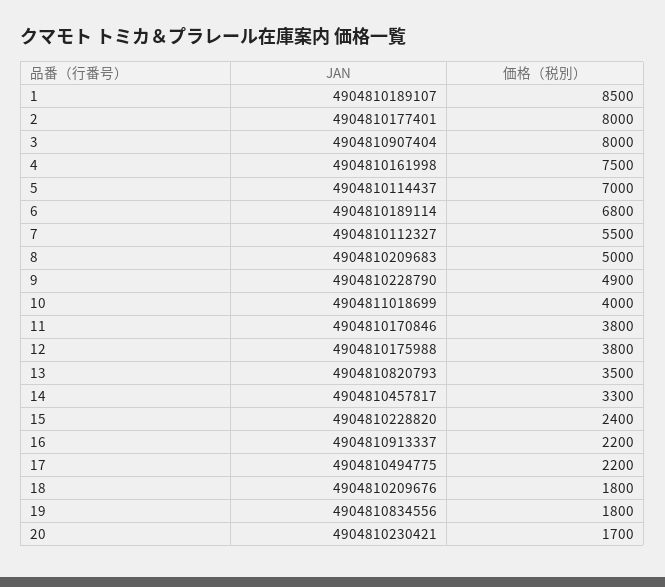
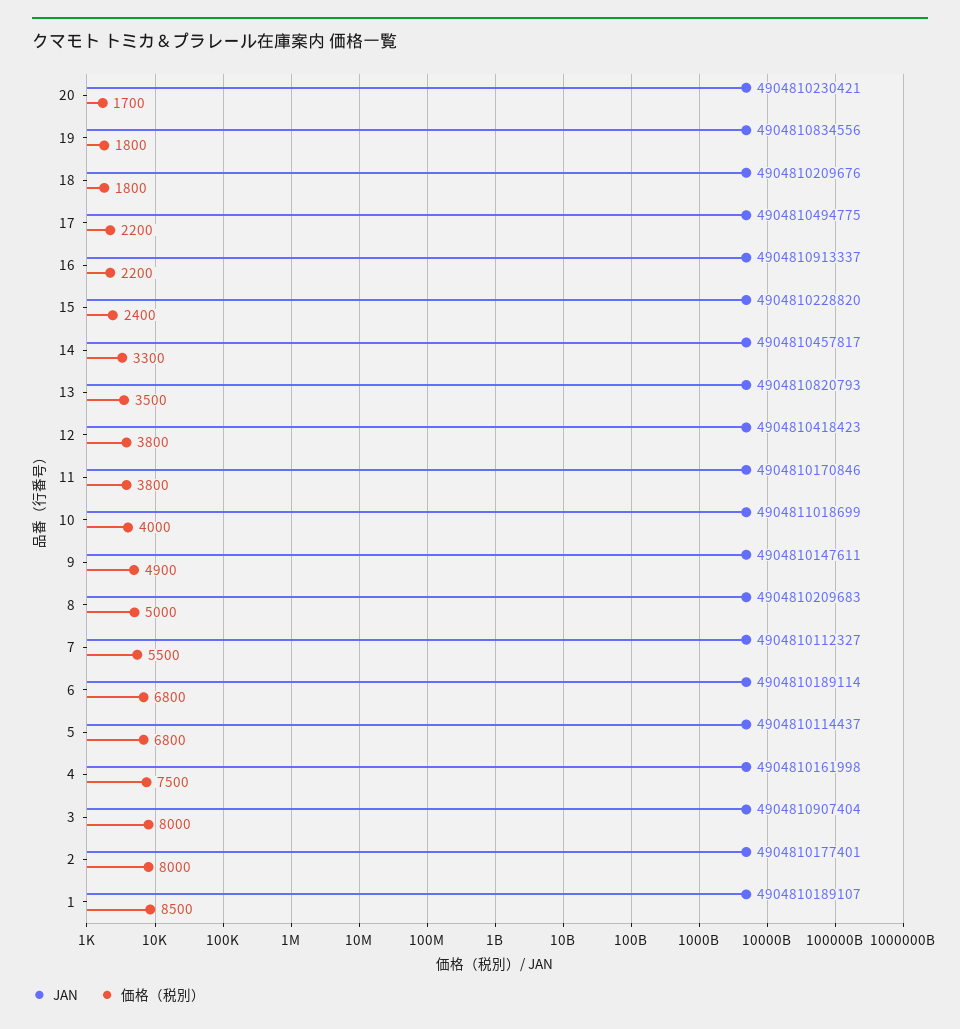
価格（税別）, 5: 7000 -> 6800
JAN, 9: 4904810228790 -> 4904810147611
JAN, 12: 4904810175988 -> 4904810418423

